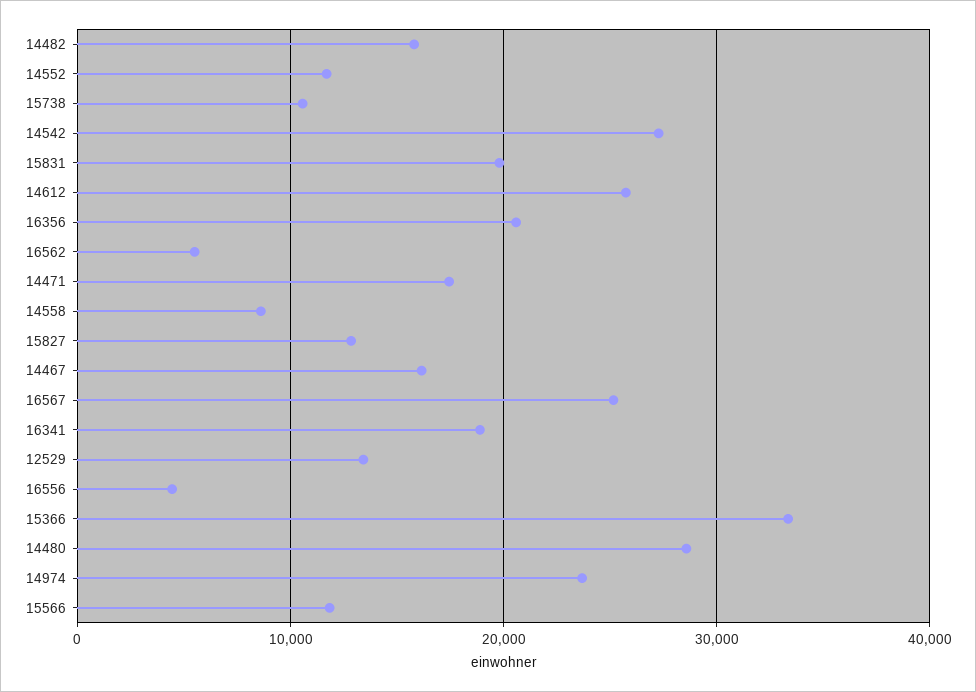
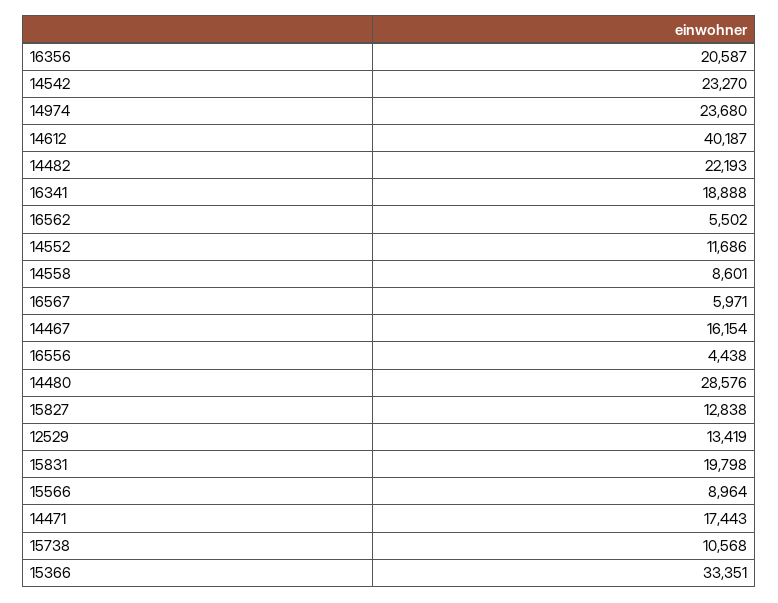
14482: 16000 -> 22193
14542: 27000 -> 23270
14612: 26000 -> 40187
16567: 25000 -> 5971
15566: 12000 -> 8964

